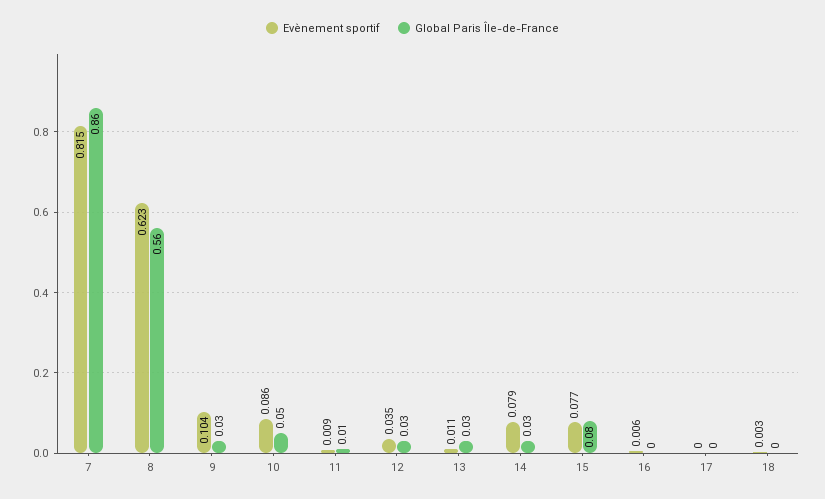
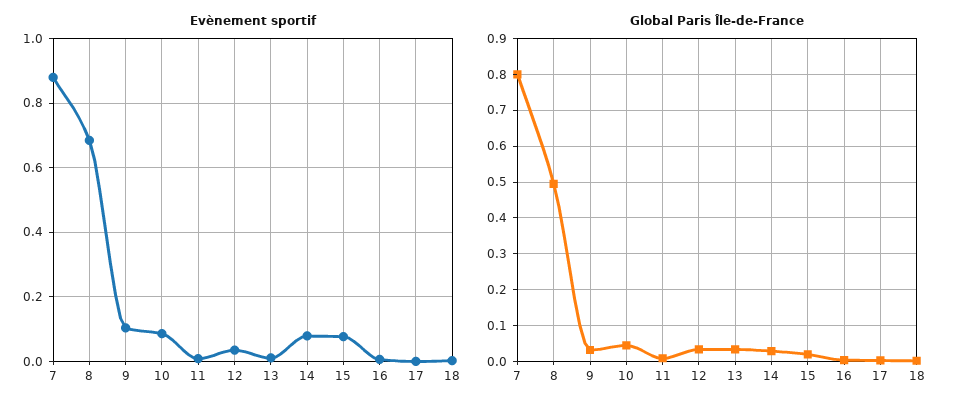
Evènement sportif, 7: 0.815 -> 0.88
Global Paris Île-de-France, 7: 0.86 -> 0.8
Evènement sportif, 8: 0.623 -> 0.68
Global Paris Île-de-France, 8: 0.56 -> 0.5
Global Paris Île-de-France, 15: 0.08 -> 0.02

